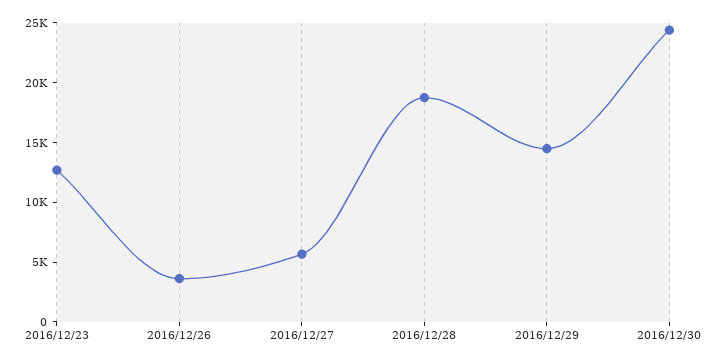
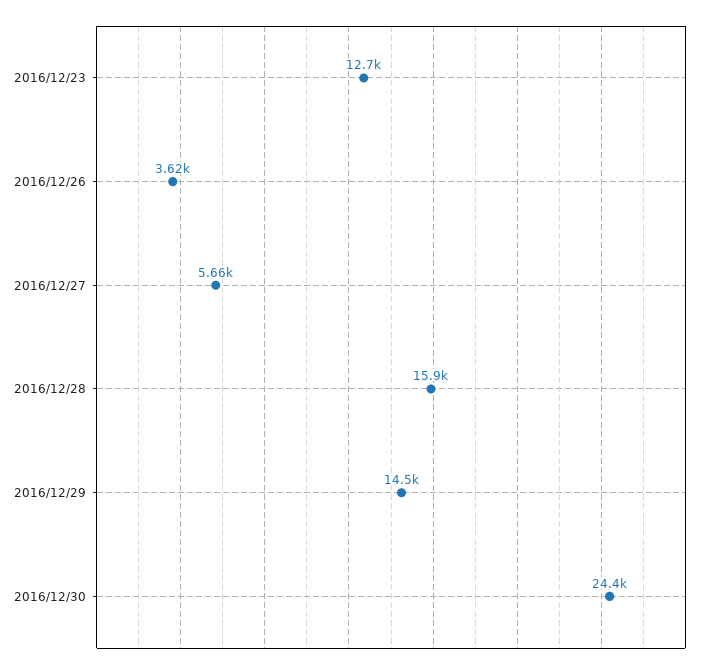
2016/12/28: 19000 -> 15900

